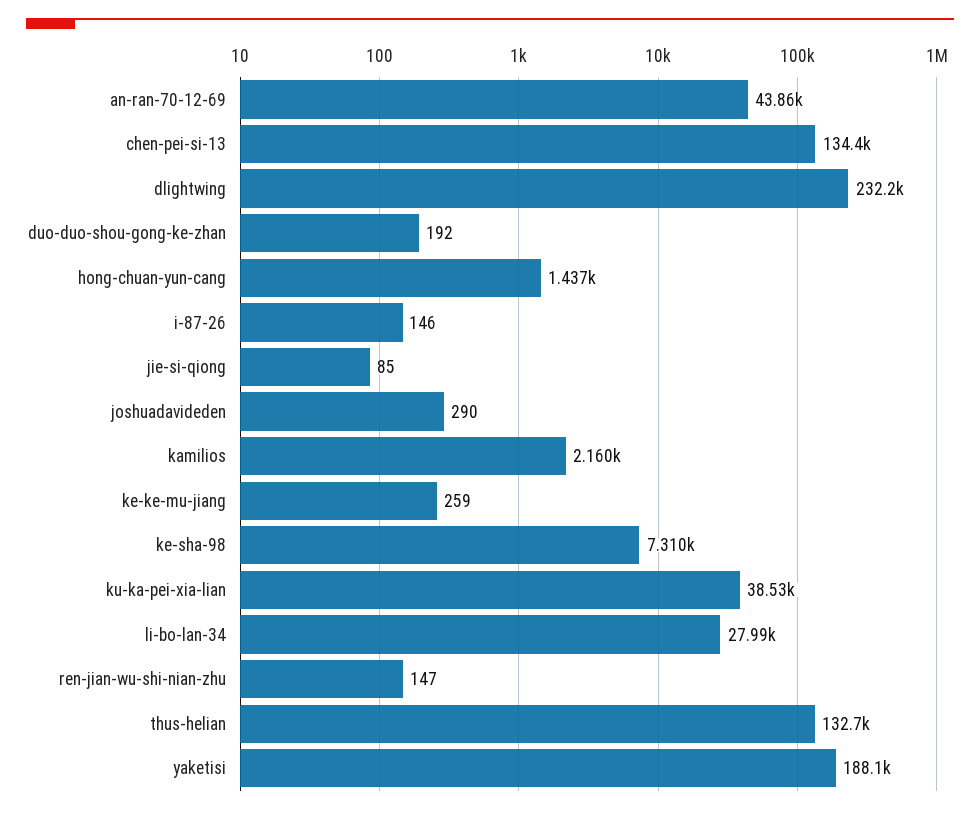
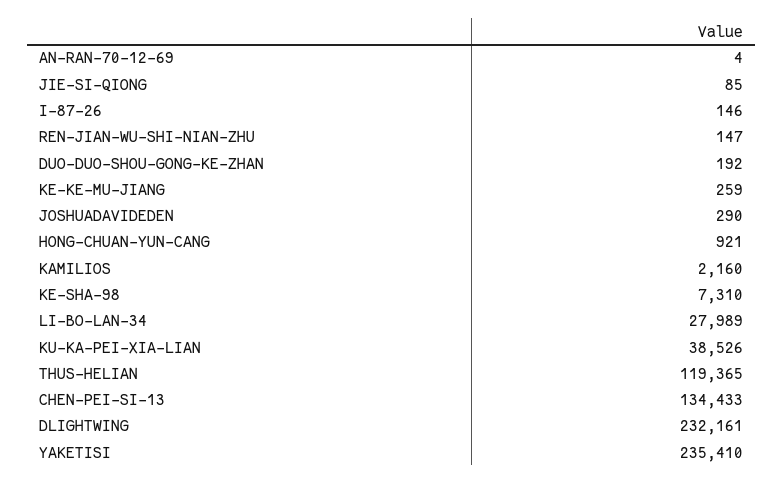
an-ran-70-12-69: 43860 -> 4
hong-chuan-yun-cang: 1437 -> 921
thus-helian: 132700 -> 119365
yaketisi: 188100 -> 235410

